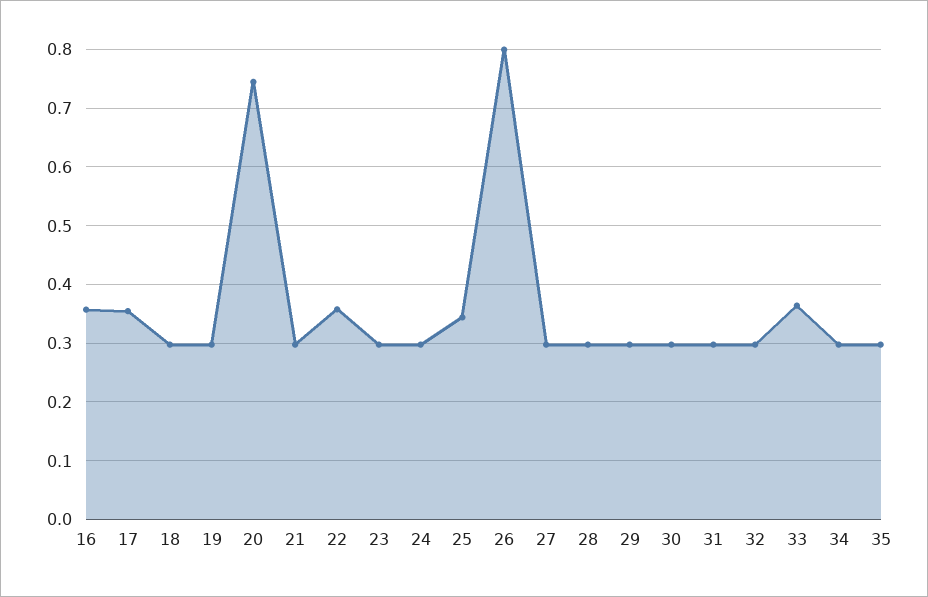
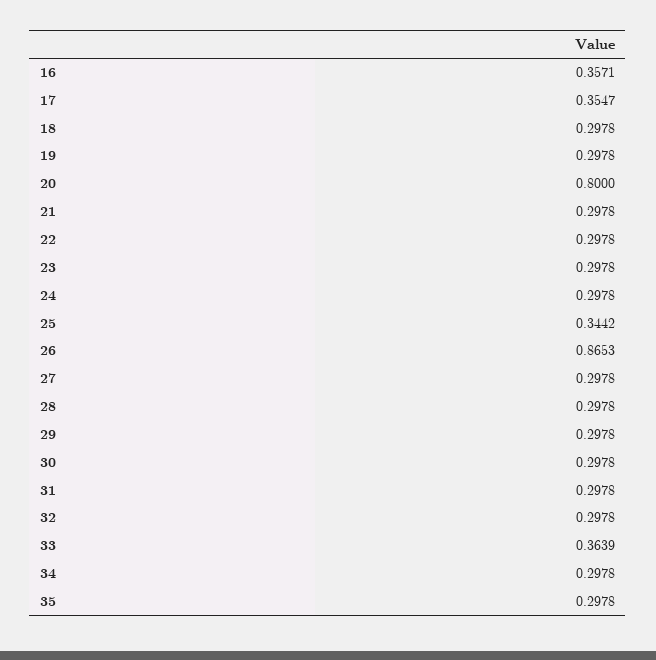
20: 0.74 -> 0.8
22: 0.36 -> 0.2978
26: 0.8 -> 0.8653

